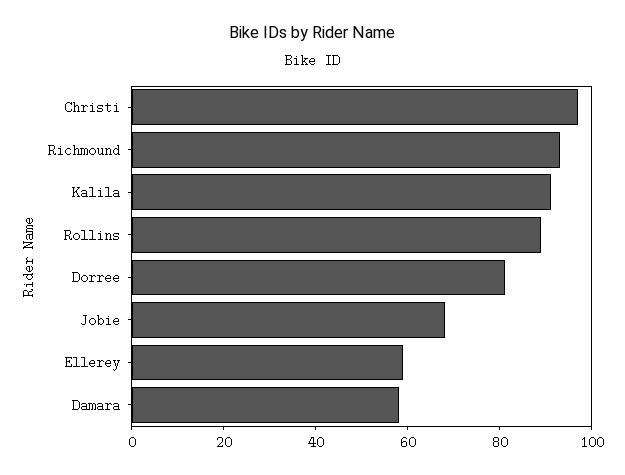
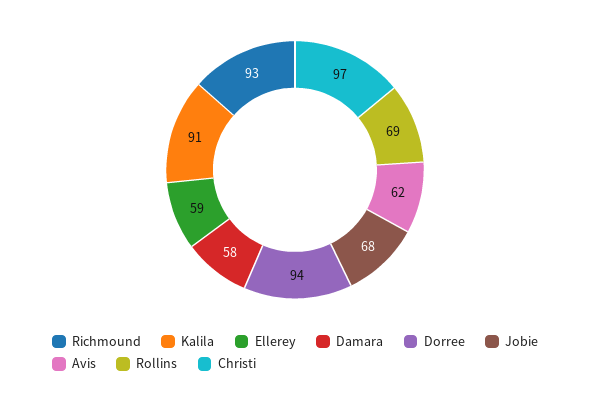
Rollins: 90 -> 69
Dorree: 80 -> 94
Avis: none -> 62

